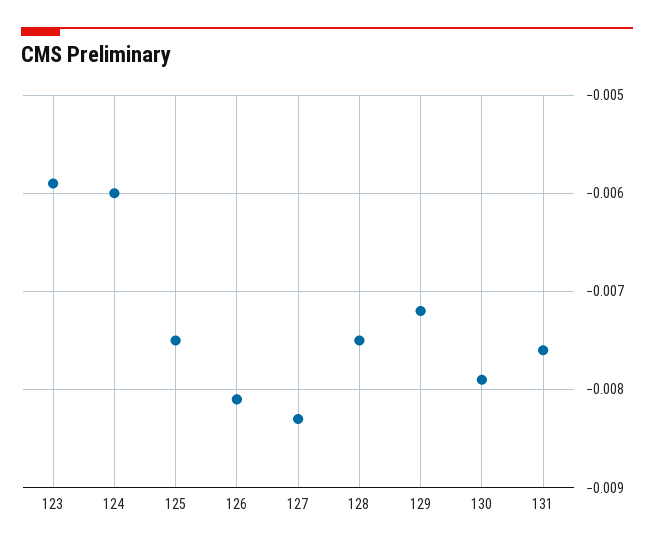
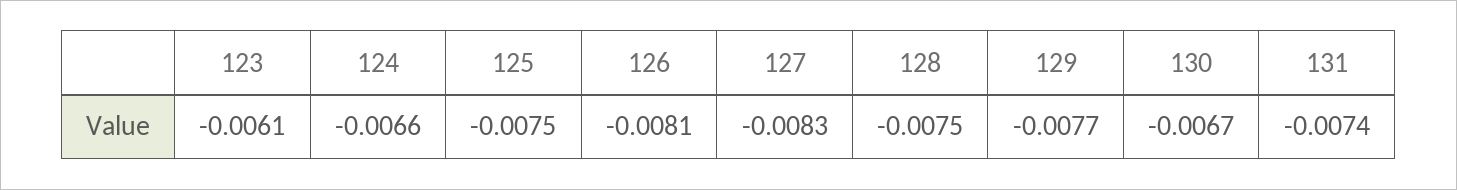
123: -0.0059 -> -0.0061
124: -0.006 -> -0.0066
129: -0.0072 -> -0.0077
130: -0.0079 -> -0.0067
131: -0.0076 -> -0.0074

